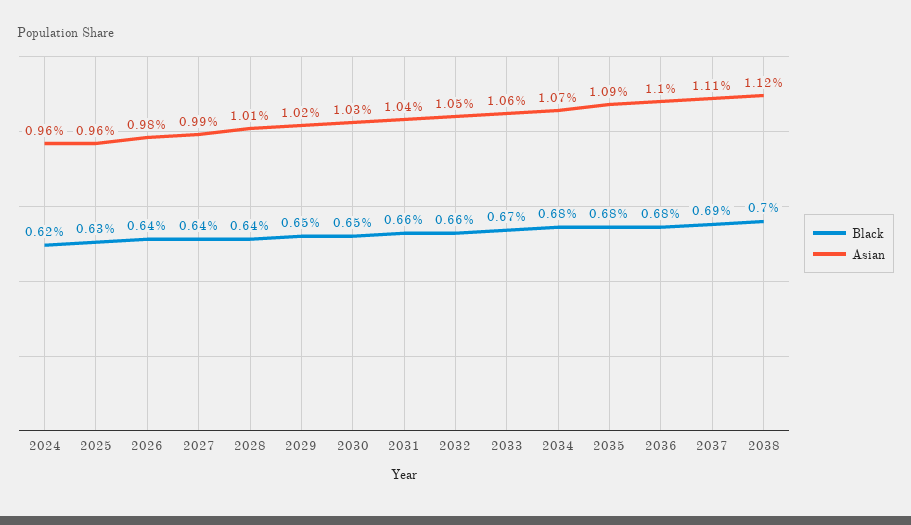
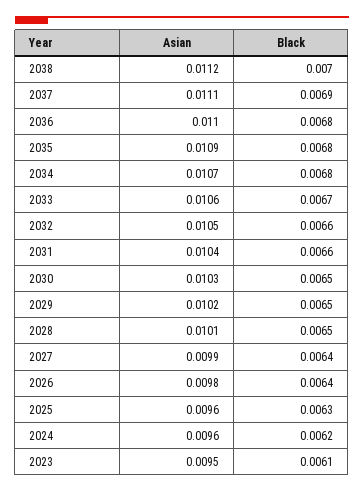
Black, 2028: 0.0064 -> 0.0065
Asian, 2023: none -> 0.0095
Black, 2023: none -> 0.0061

